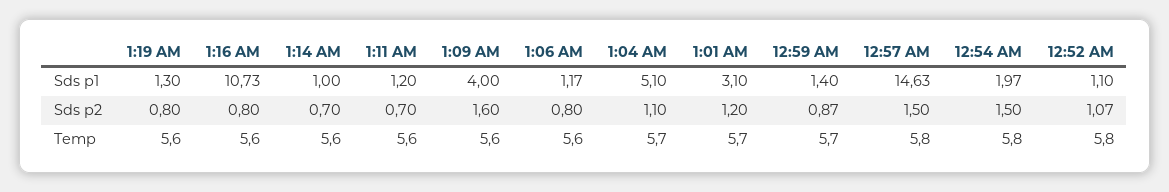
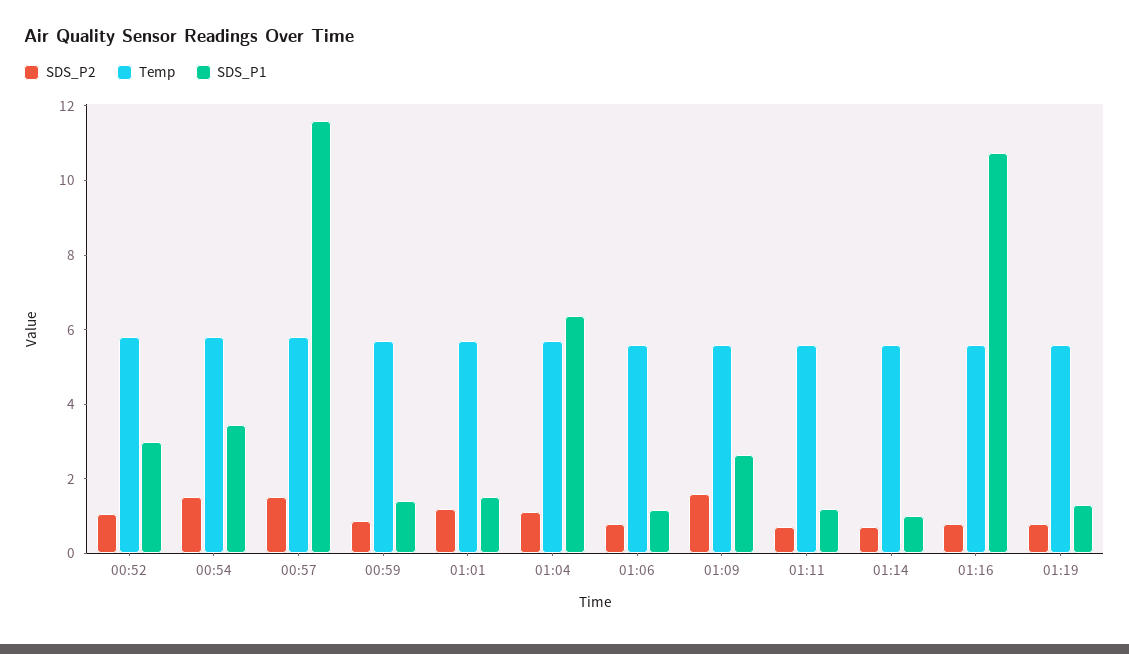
Sds p1, 1:09 AM: 4 -> 2.5
Sds p1, 1:04 AM: 5.1 -> 6.5
Sds p1, 1:01 AM: 3.1 -> 1.5
Sds p1, 12:57 AM: 14.63 -> 11.5
Sds p1, 12:54 AM: 1.97 -> 3.5
Sds p1, 12:52 AM: 1.1 -> 3

